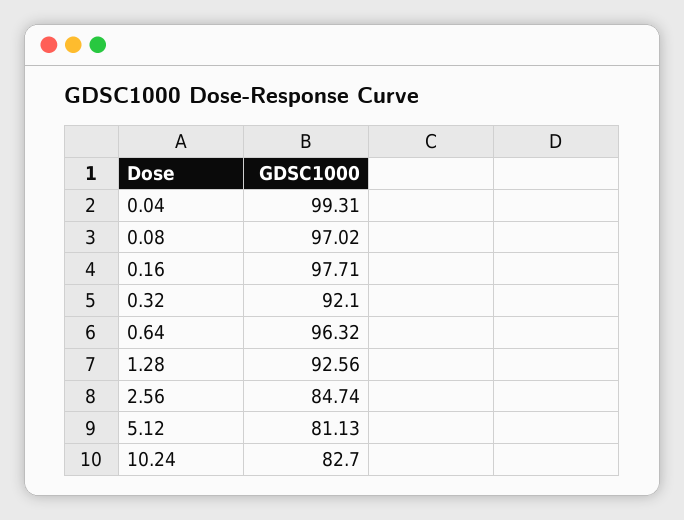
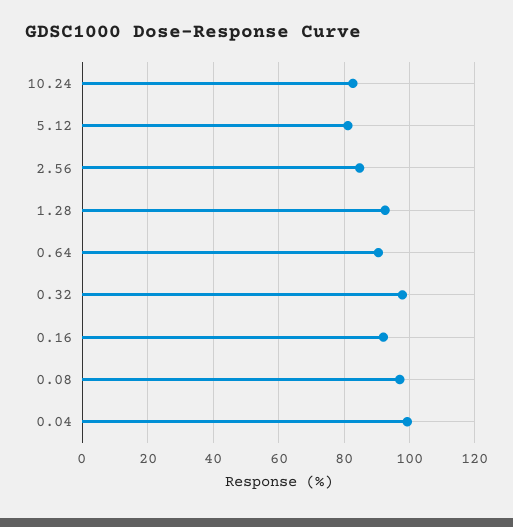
0.16: 97.71 -> 92
0.32: 92.1 -> 98
0.64: 96.32 -> 90

